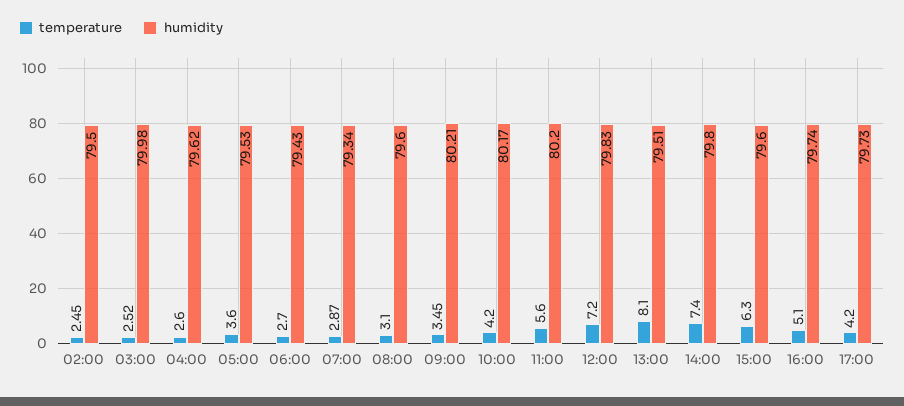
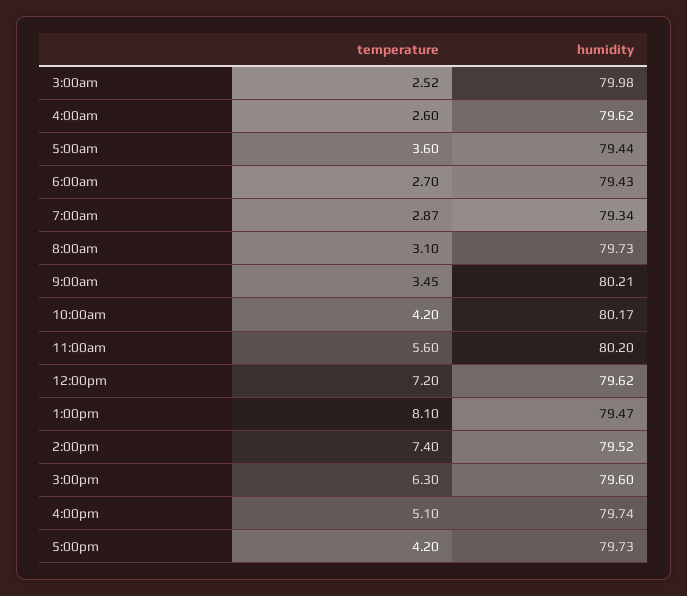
temperature, 02:00: 2.45 -> none
humidity, 02:00: 79.5 -> none
humidity, 05:00: 79.53 -> 79.44
humidity, 08:00: 79.6 -> 79.73
humidity, 12:00: 79.83 -> 79.62
humidity, 13:00: 79.51 -> 79.47
humidity, 14:00: 79.8 -> 79.52

